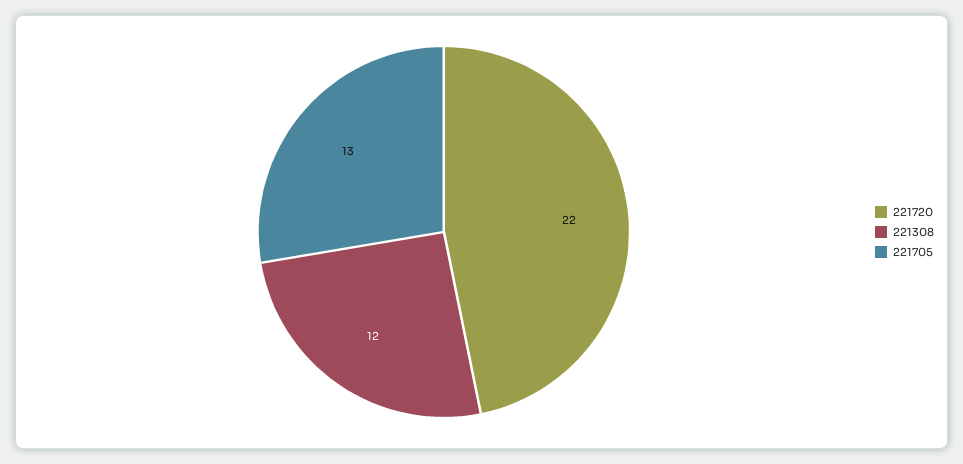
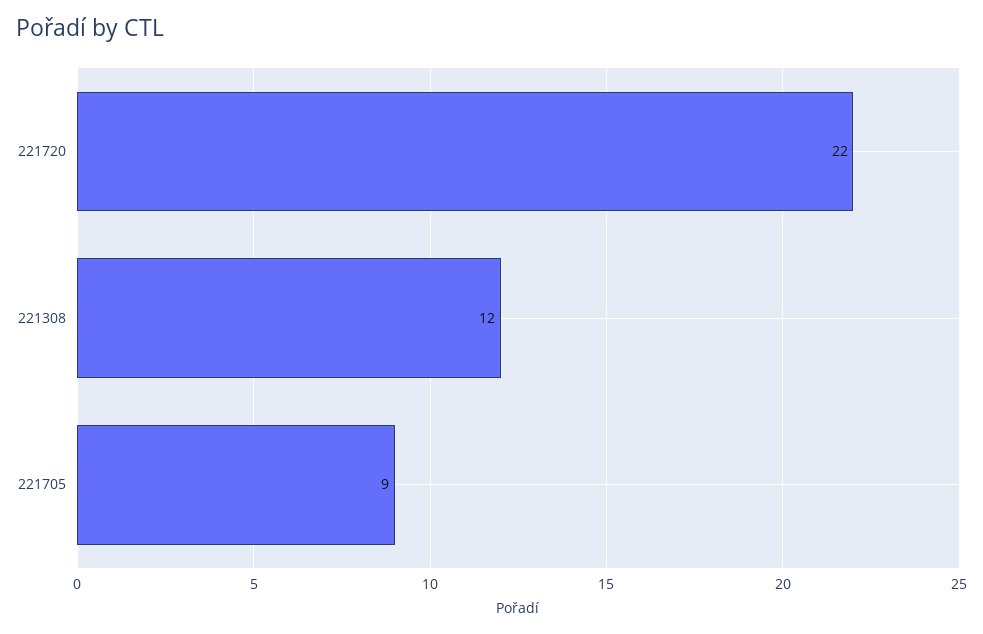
221705: 13 -> 9

